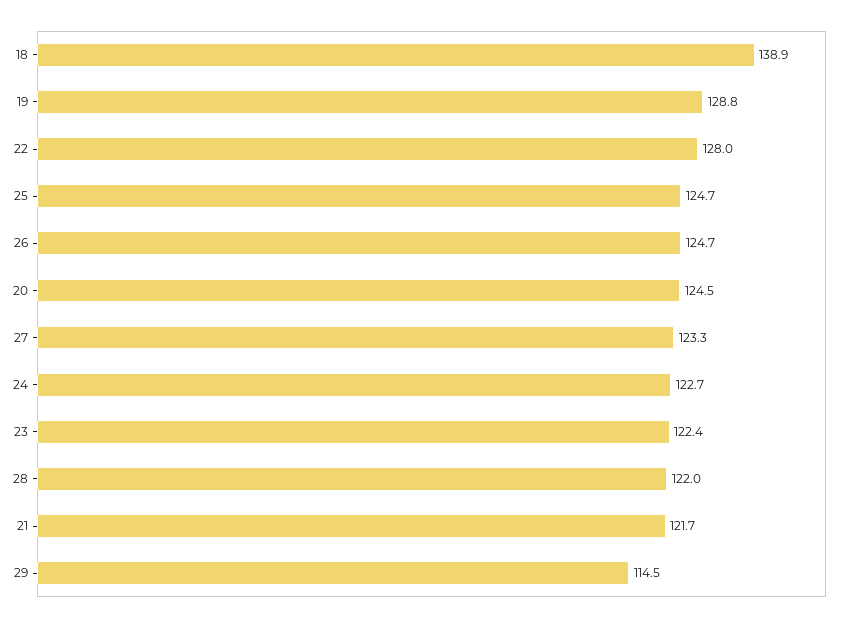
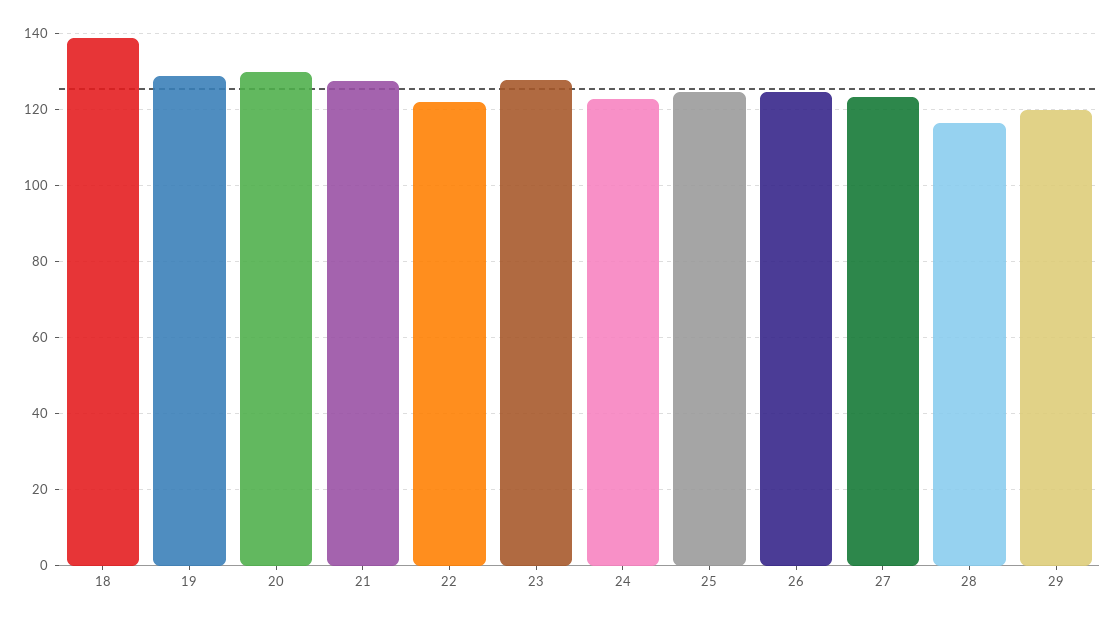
22: 128 -> 122
20: 124.5 -> 130
23: 122.4 -> 128
28: 122 -> 116
21: 121.7 -> 128
29: 114.5 -> 120

